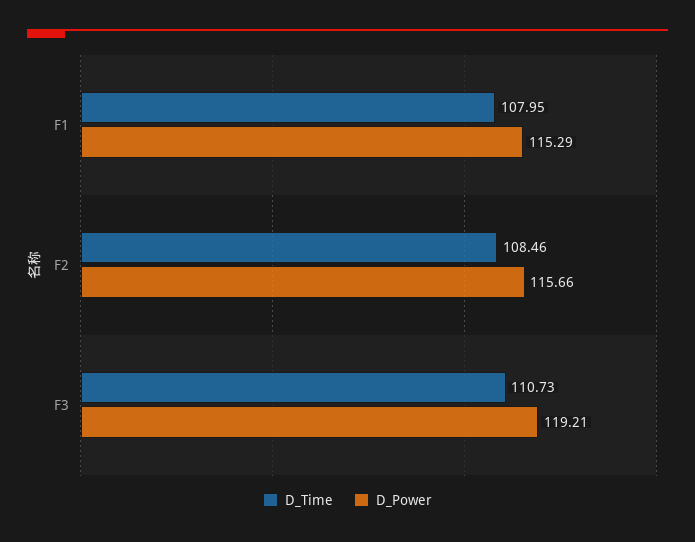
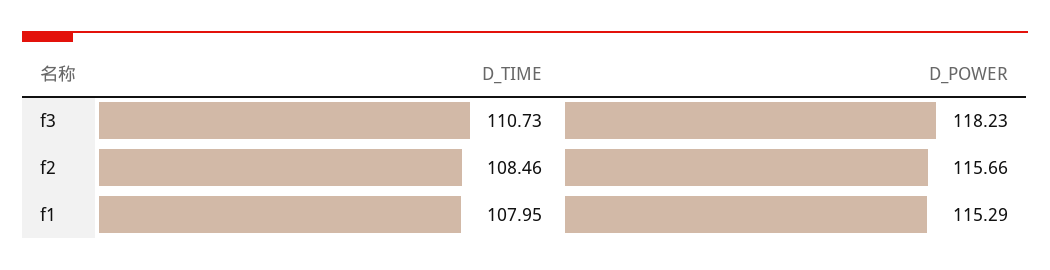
D_Power, F3: 119.21 -> 118.23

